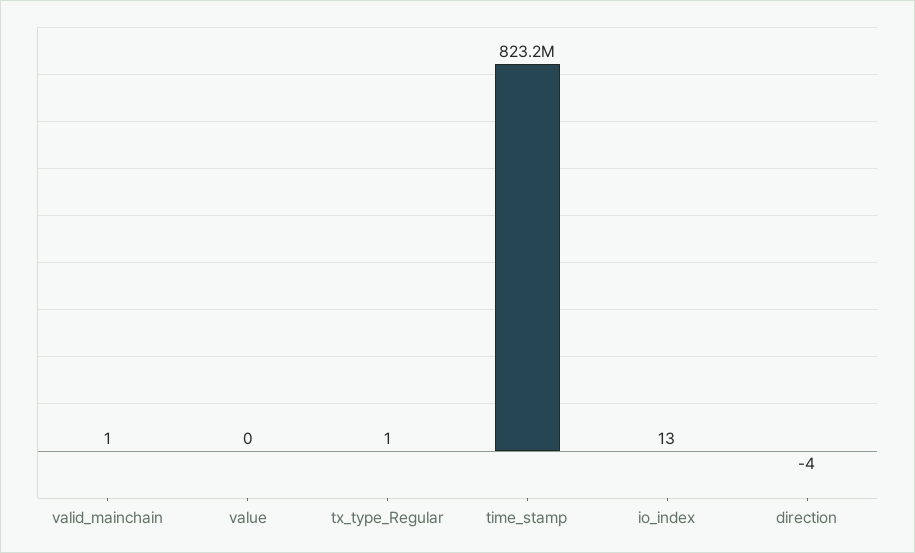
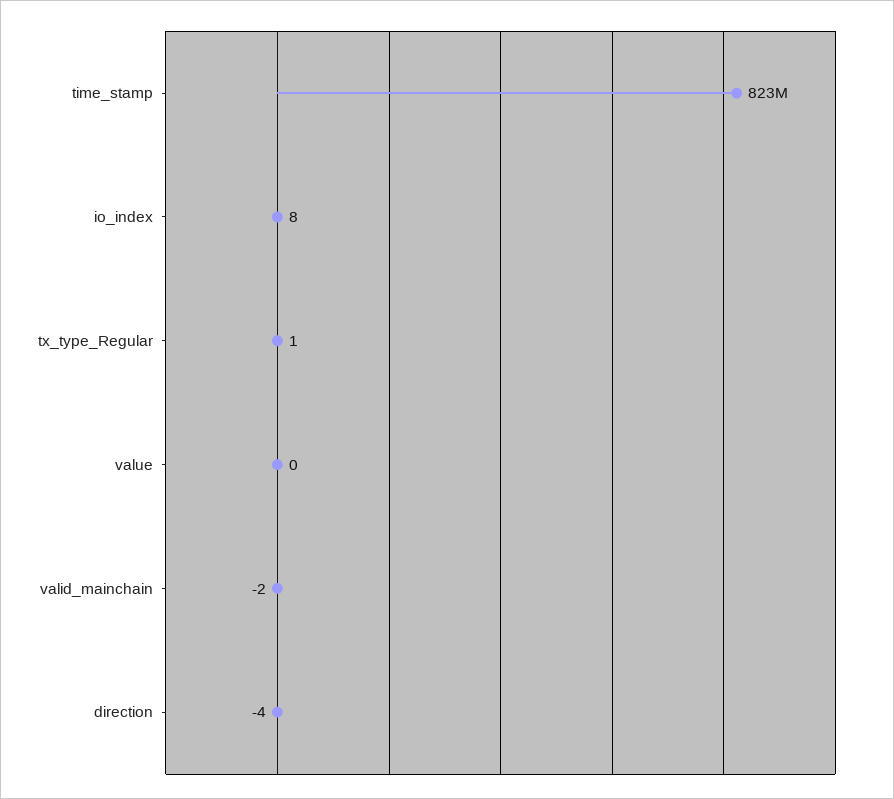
valid_mainchain: 1 -> -2
io_index: 13 -> 8

